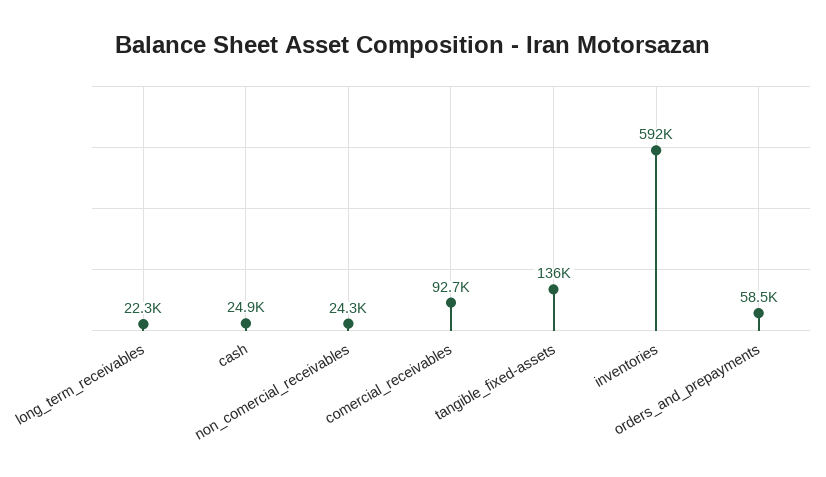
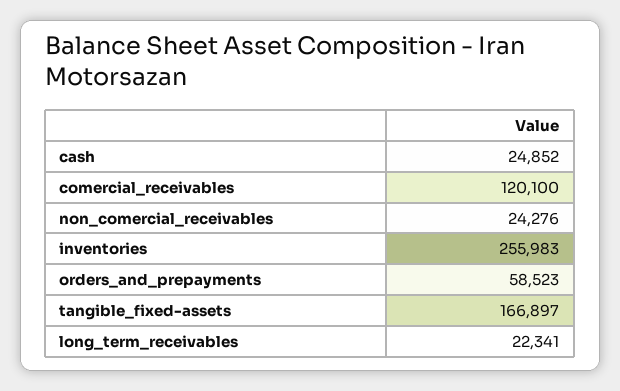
comercial_receivables: 92700 -> 120100
tangible_fixed-assets: 136000 -> 166897
inventories: 592000 -> 255983

